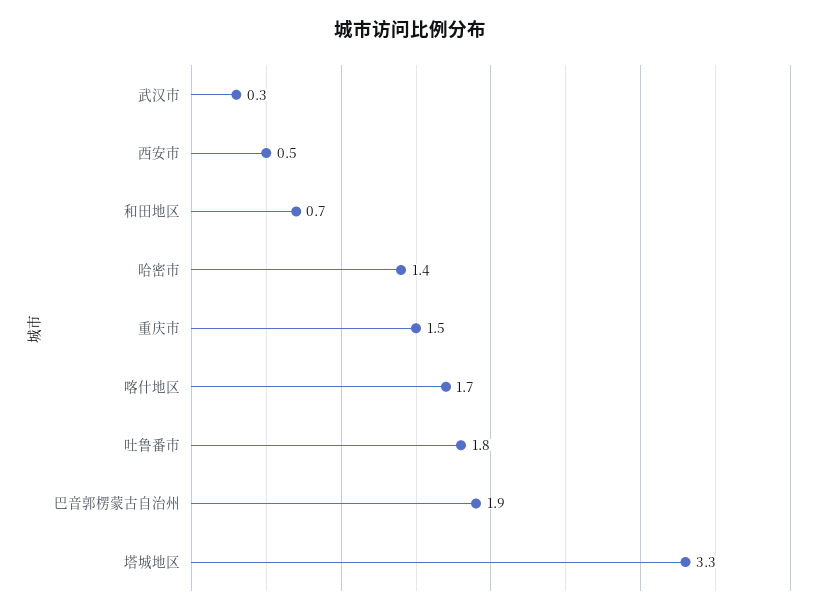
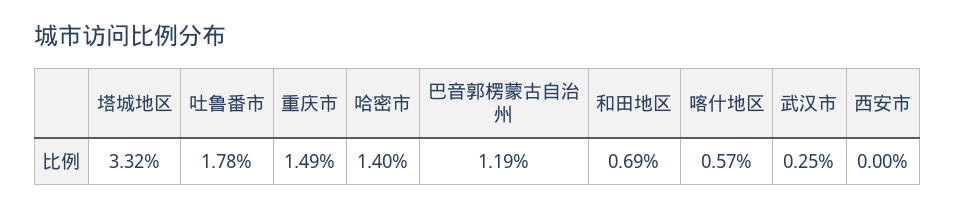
西安市: 0.5 -> 0
喀什地区: 1.7 -> 0.57
巴音郭楞蒙古自治州: 1.9 -> 1.19

